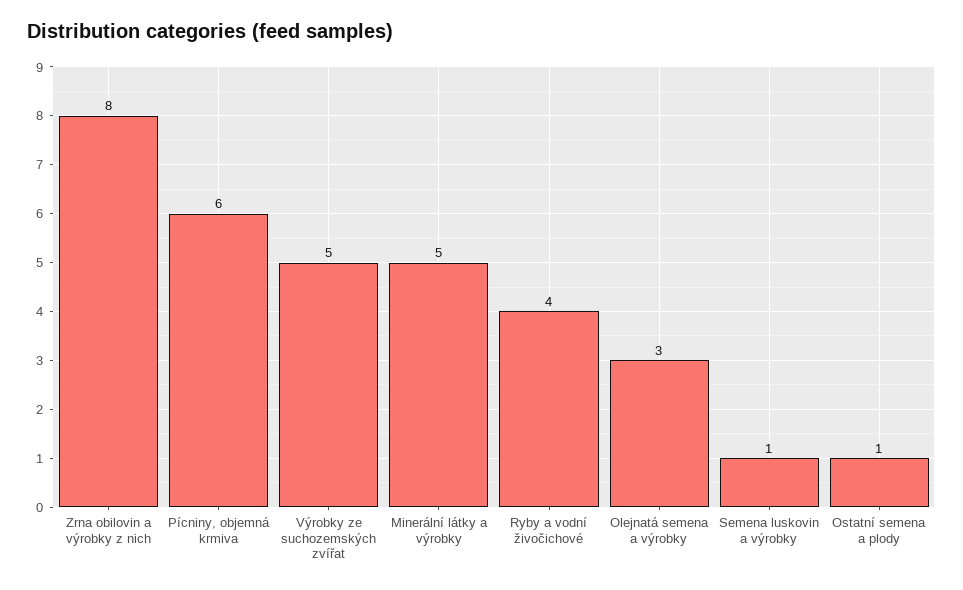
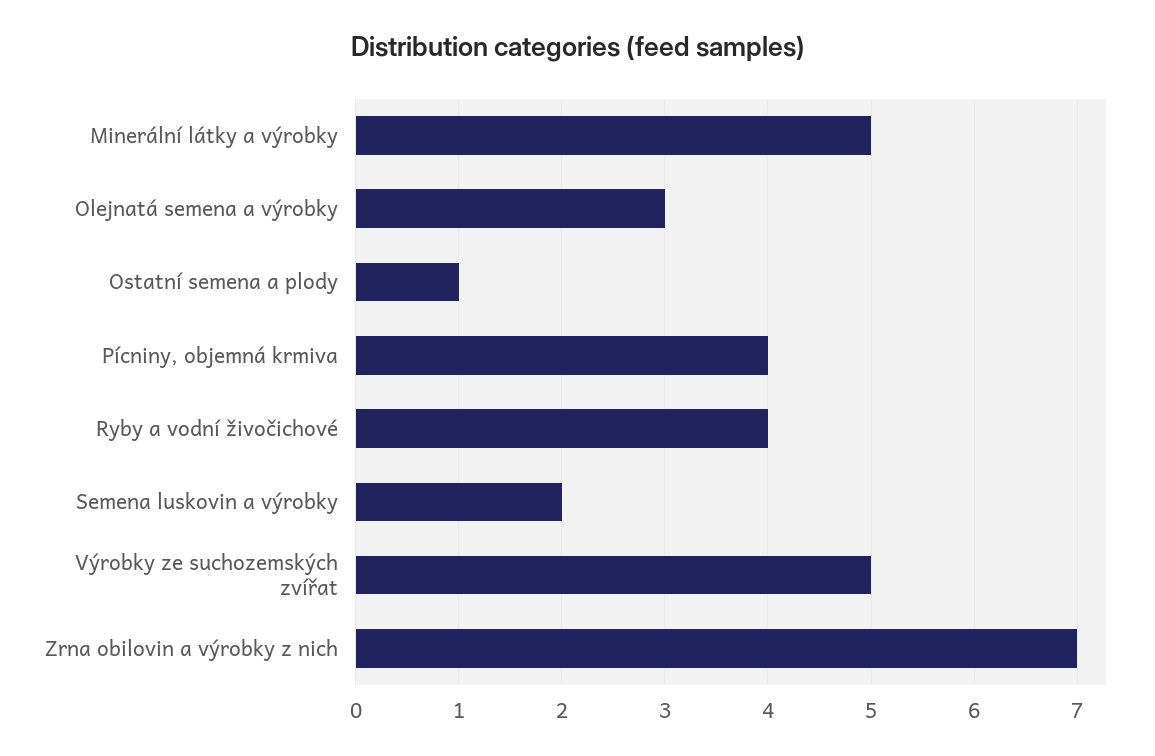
Zrna obilovin a výrobky z nich: 8 -> 7
Pícniny, objemná krmiva: 6 -> 4
Semena luskovin a výrobky: 1 -> 2

